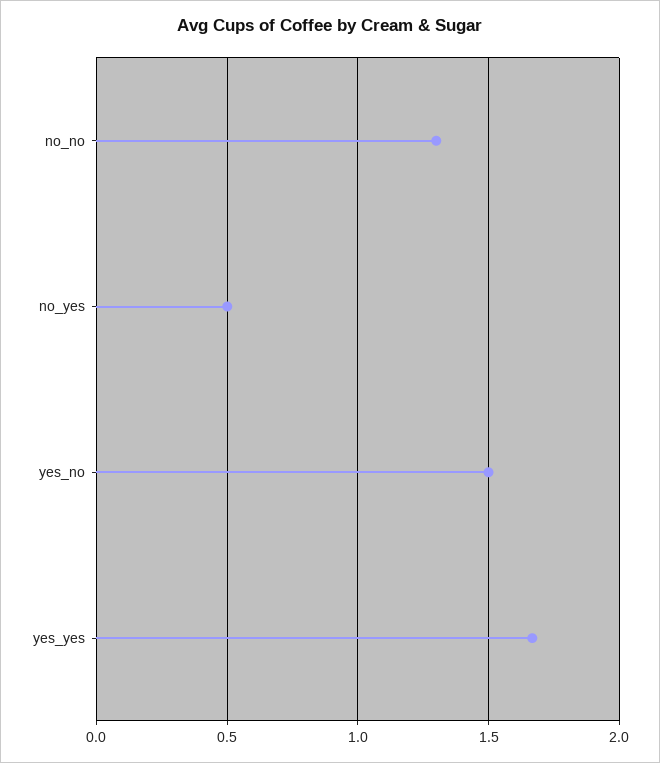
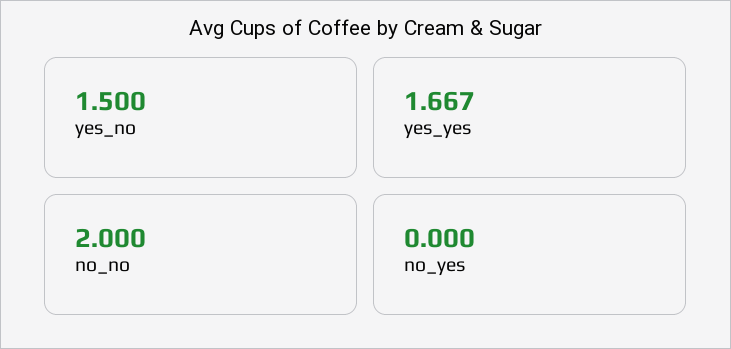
no_no: 1.3 -> 2
no_yes: 0.5 -> 0

